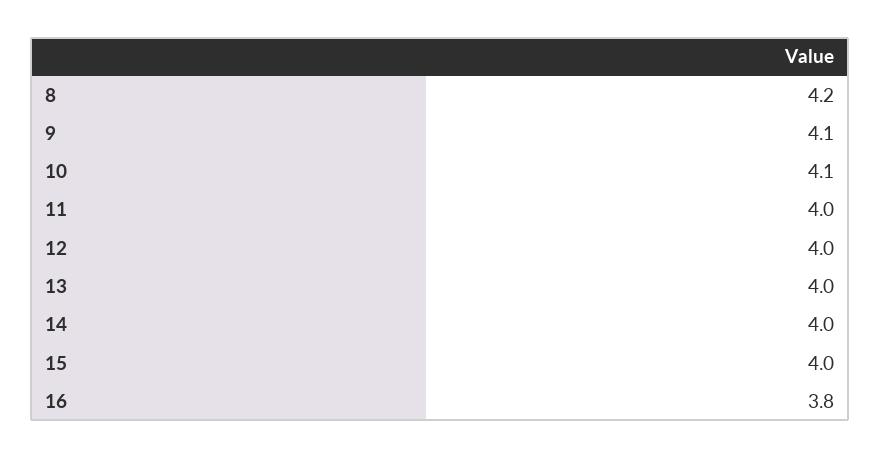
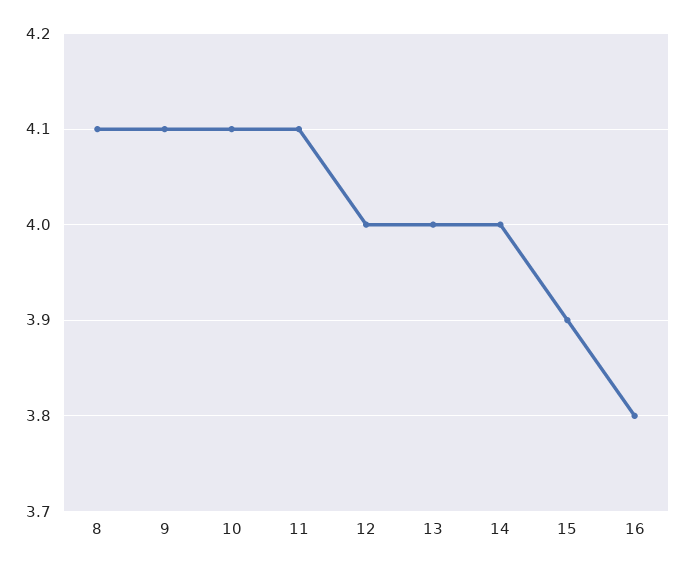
8: 4.2 -> 4.1
11: 4 -> 4.1
15: 4 -> 3.9

